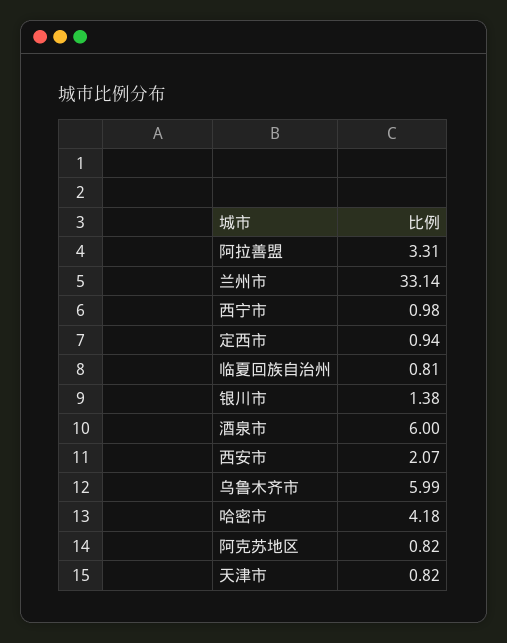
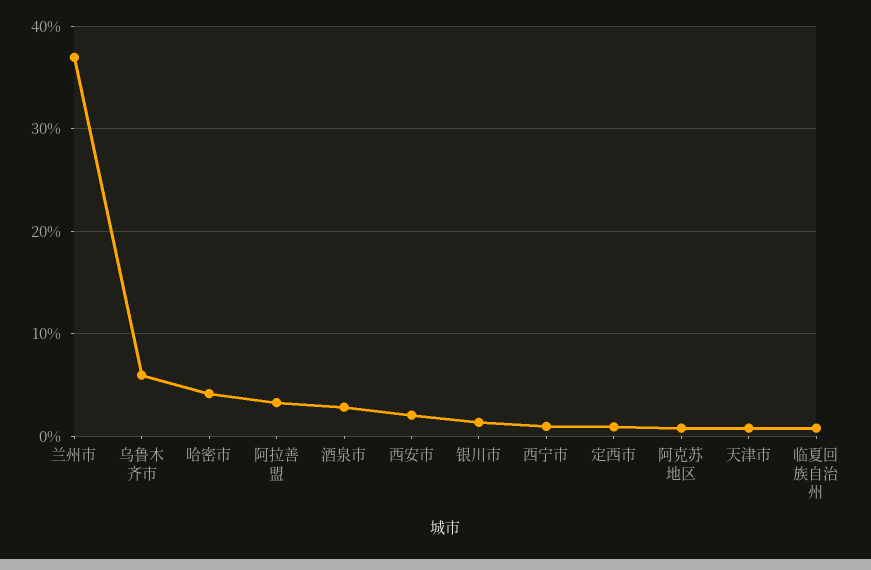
兰州市: 33.14 -> 37
酒泉市: 6 -> 3

